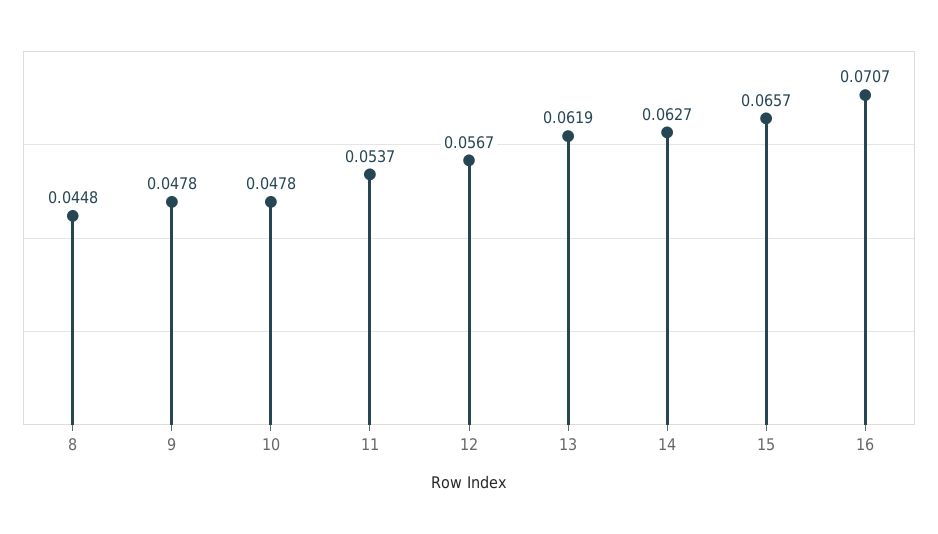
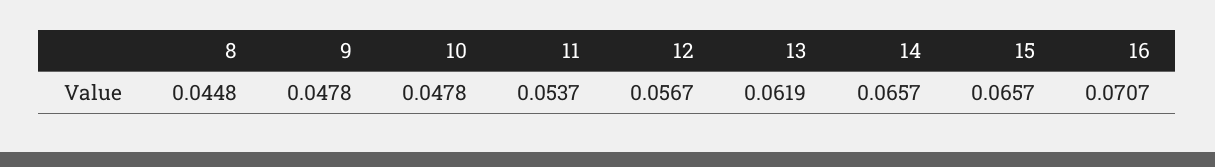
14: 0.0627 -> 0.0657

